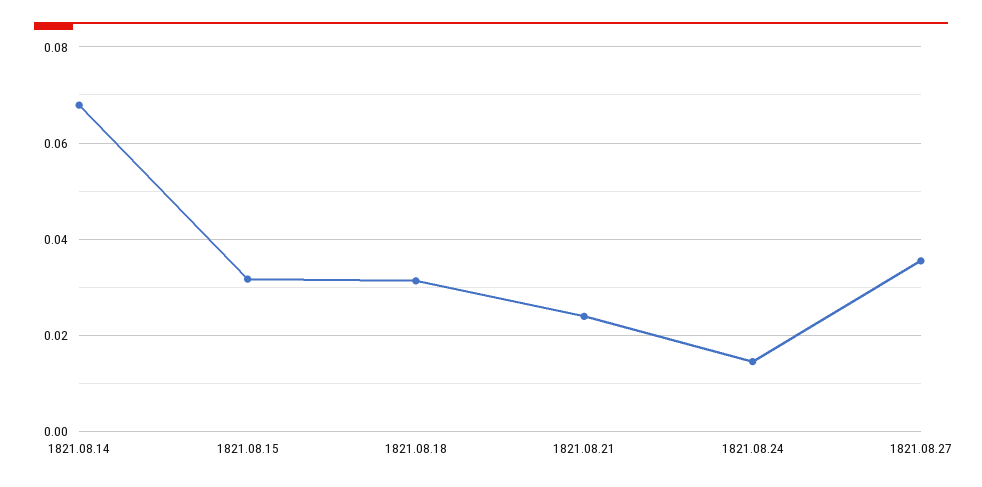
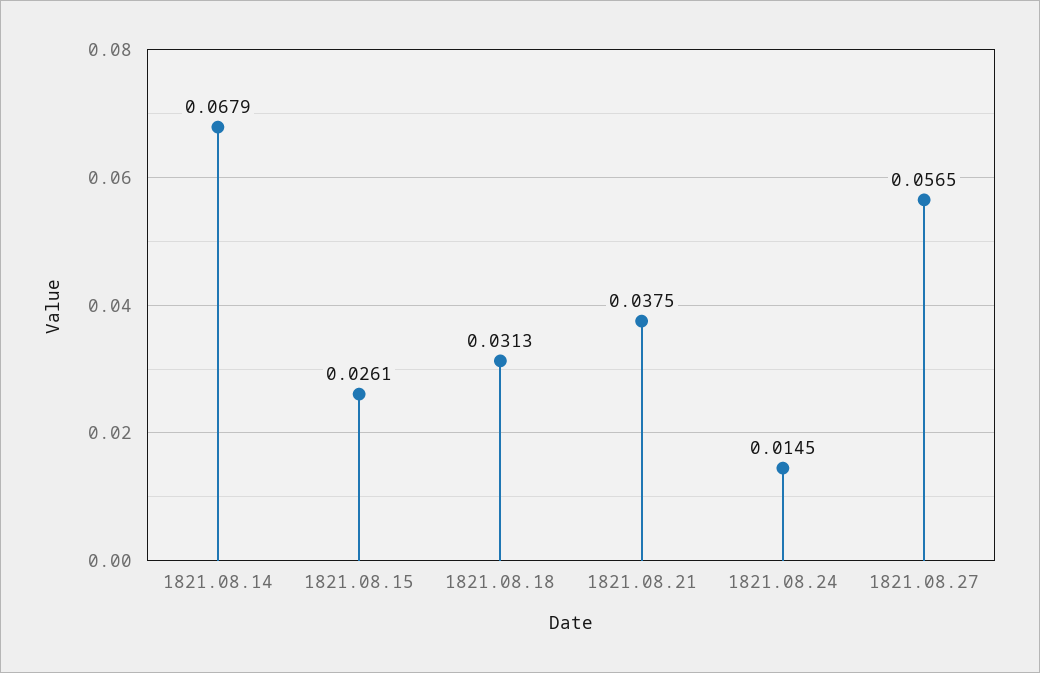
1821.08.15: 0.032 -> 0.0261
1821.08.21: 0.024 -> 0.0375
1821.08.27: 0.036 -> 0.0565

